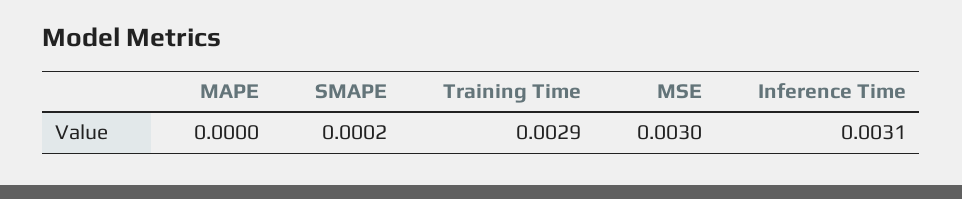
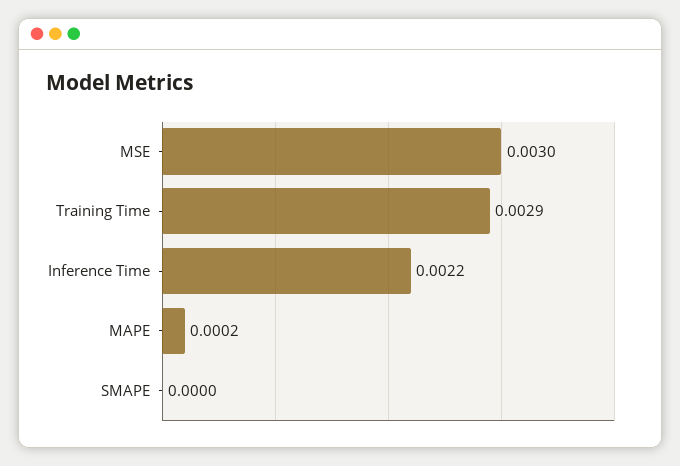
MAPE: 0 -> 0.0002
SMAPE: 0.0002 -> 0
Inference Time: 0.0031 -> 0.0022

